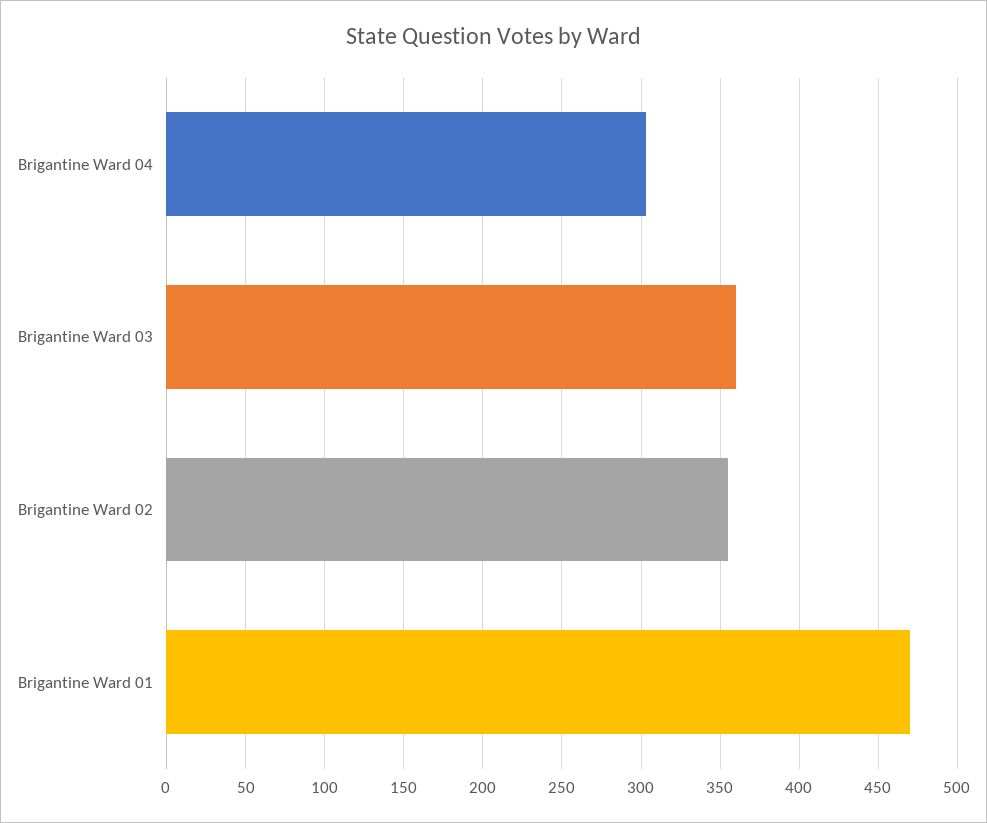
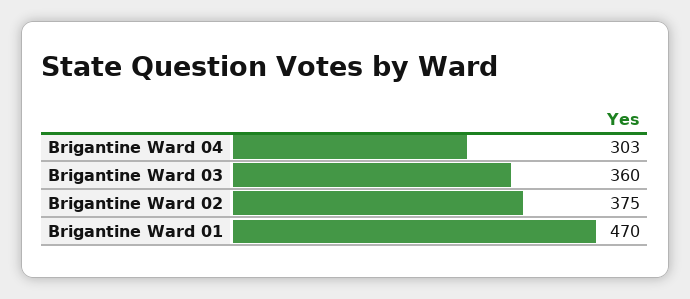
Brigantine Ward 02: 355 -> 375

